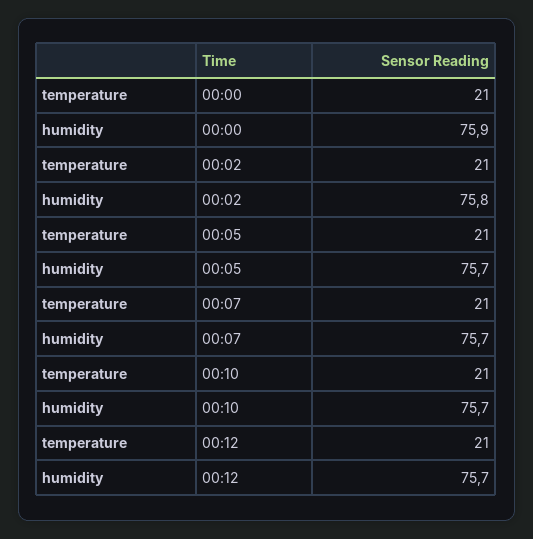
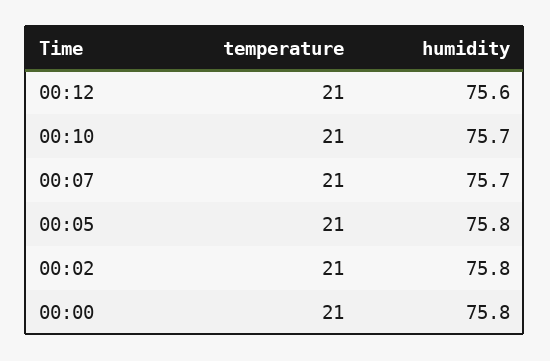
humidity, 00:00: 75.9 -> 75.8
humidity, 00:05: 75.7 -> 75.8
humidity, 00:12: 75.7 -> 75.6

